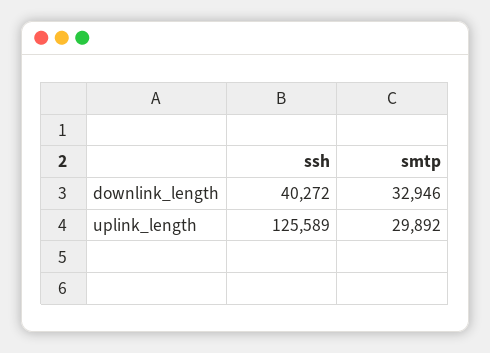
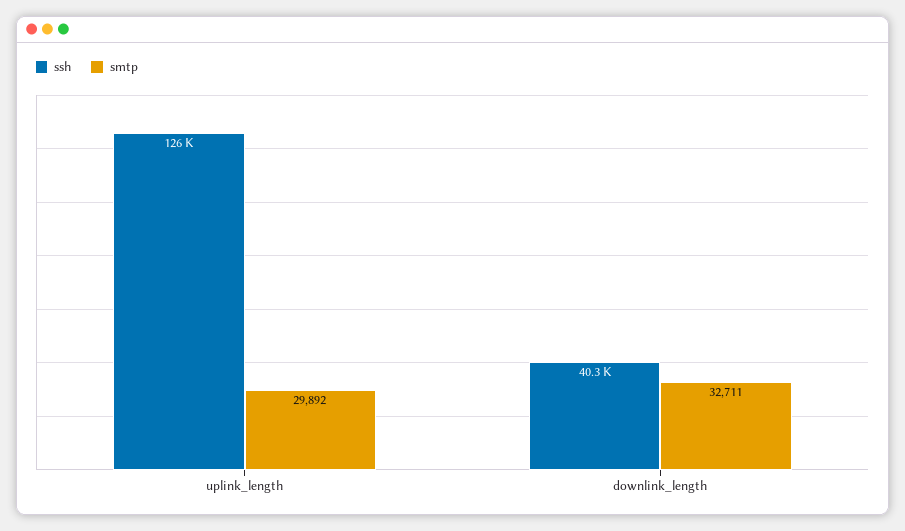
smtp, downlink_length: 32946 -> 32711

